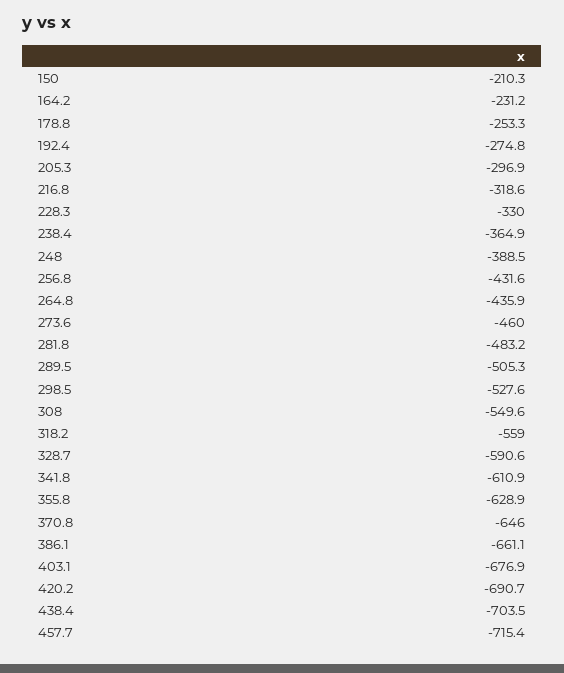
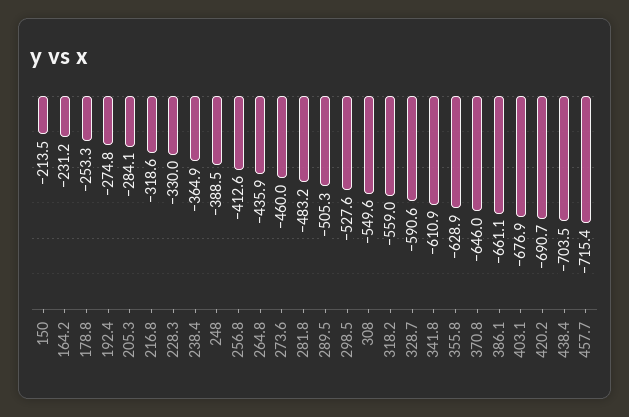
150: -210.3 -> -213.5
205.3: -296.9 -> -284.1
256.8: -431.6 -> -412.6

